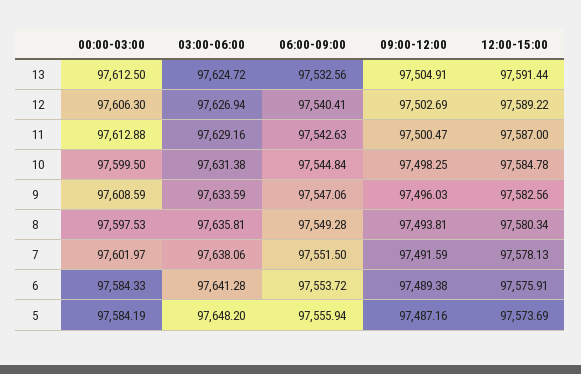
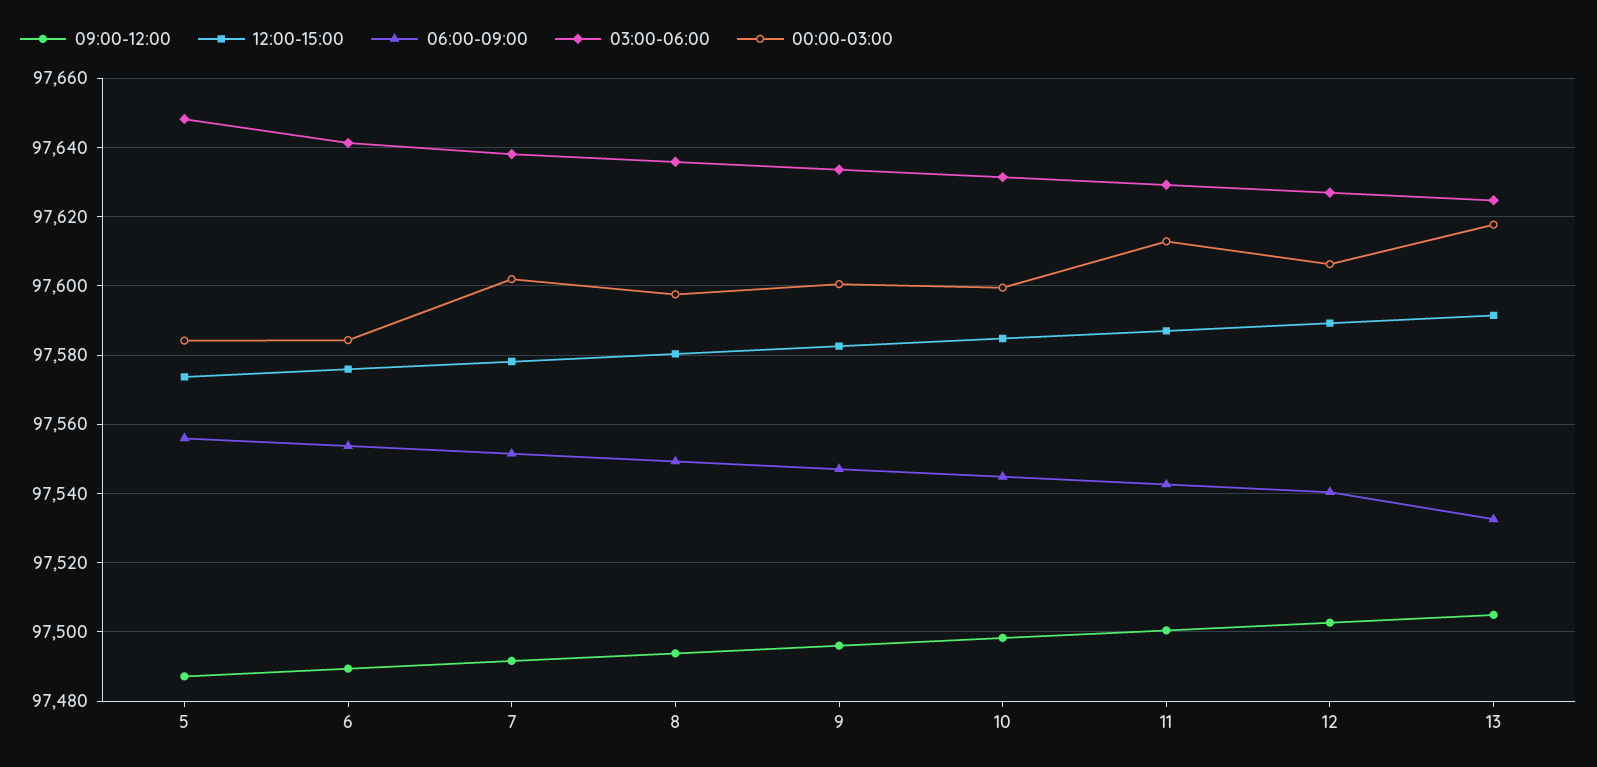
00:00-03:00, 13: 97612.5 -> 97618
00:00-03:00, 9: 97608.59 -> 97600

